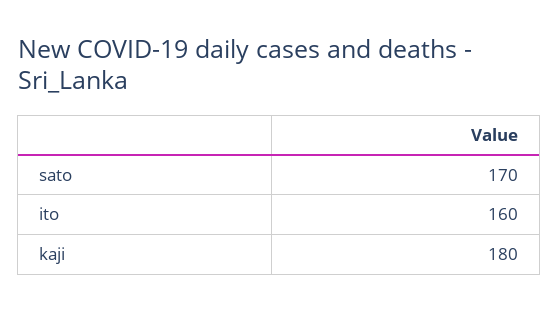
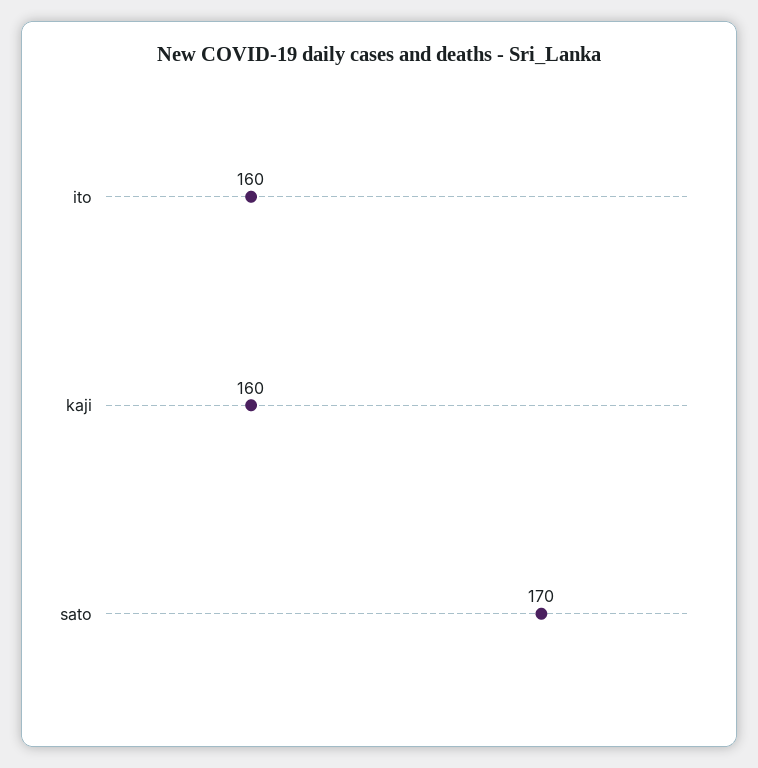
kaji: 180 -> 160

